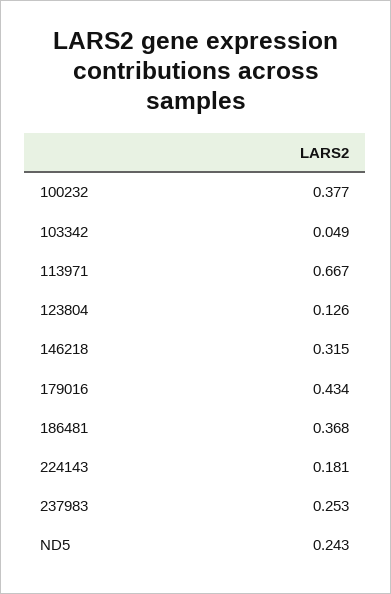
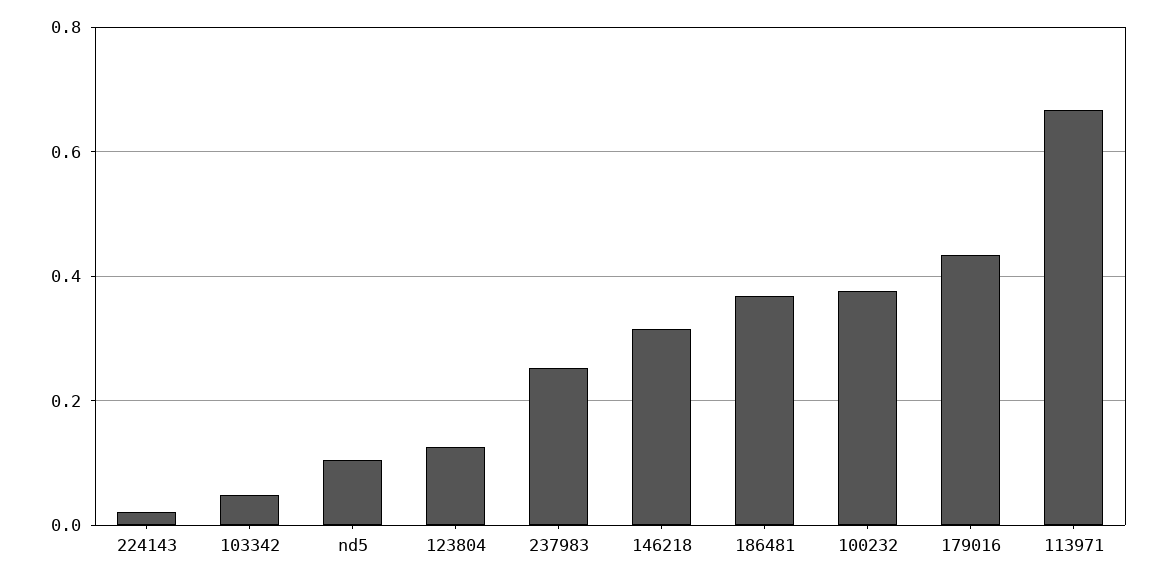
224143: 0.181 -> 0.02
ND5: 0.243 -> 0.1

